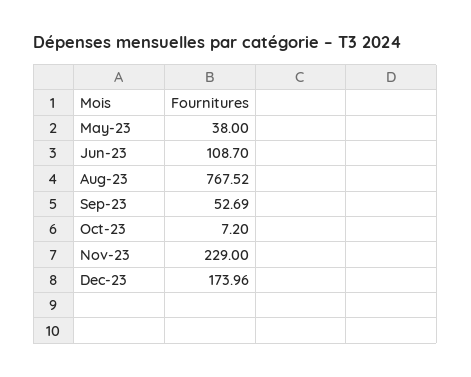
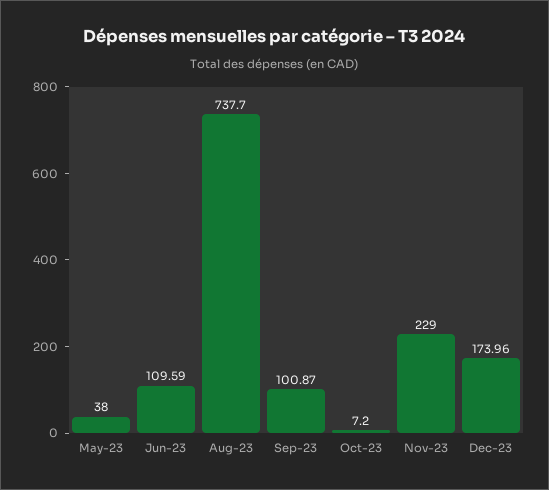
Jun-23: 108.7 -> 109.59
Aug-23: 767.52 -> 737.7
Sep-23: 52.69 -> 100.87

